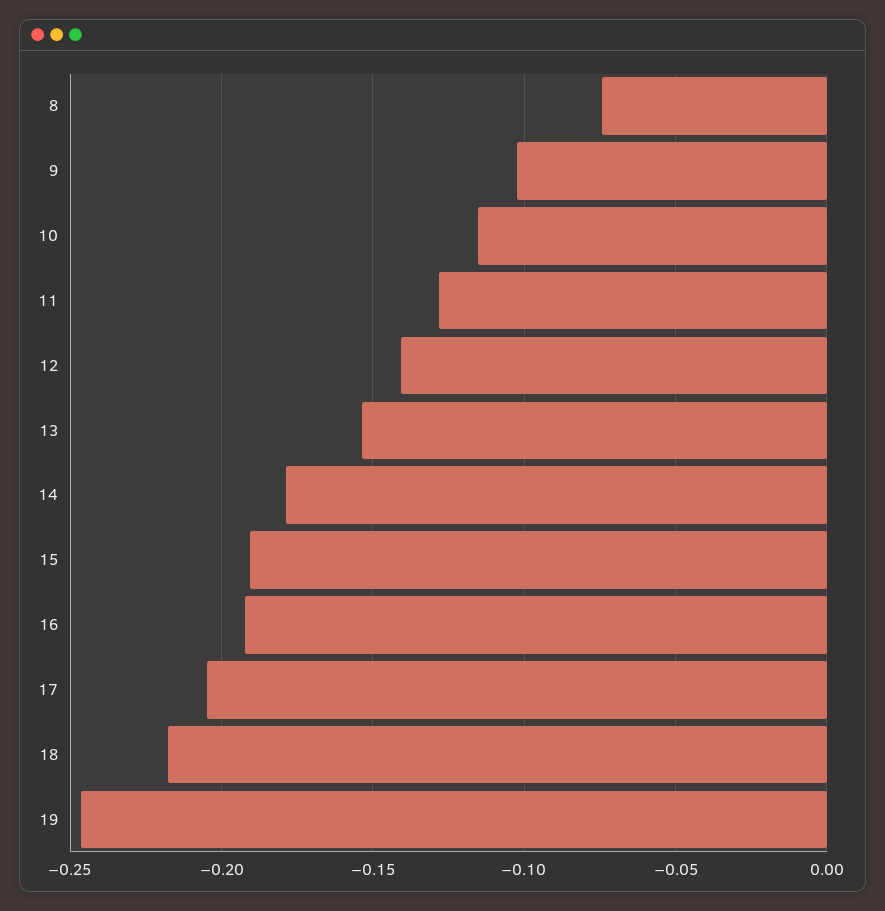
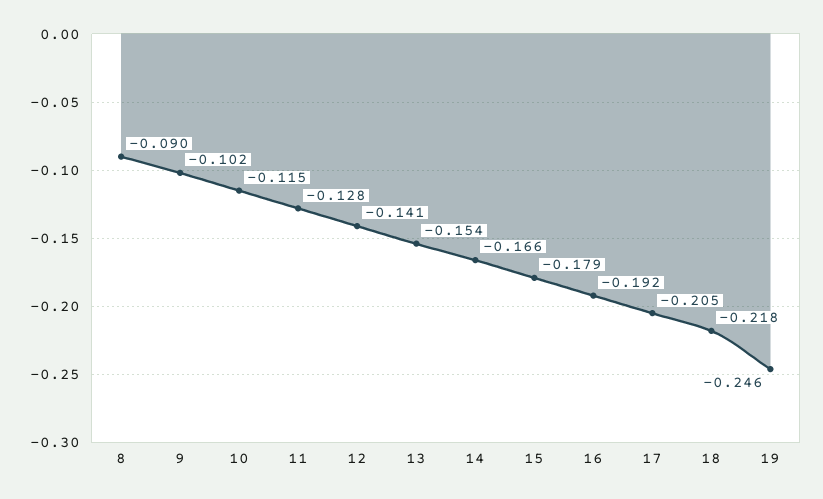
8: -0.075 -> -0.09
14: -0.18 -> -0.166
15: -0.19 -> -0.179

